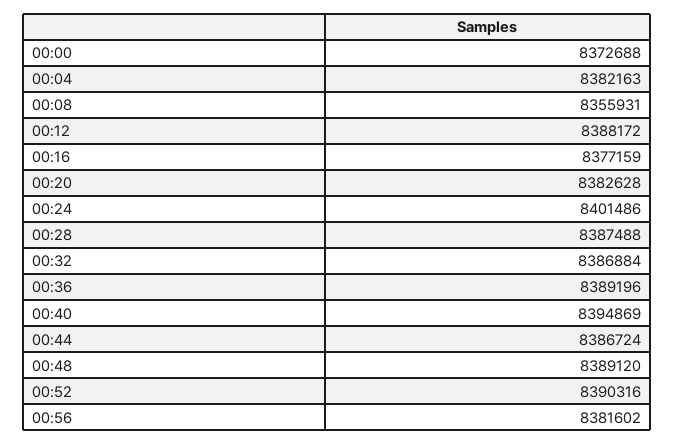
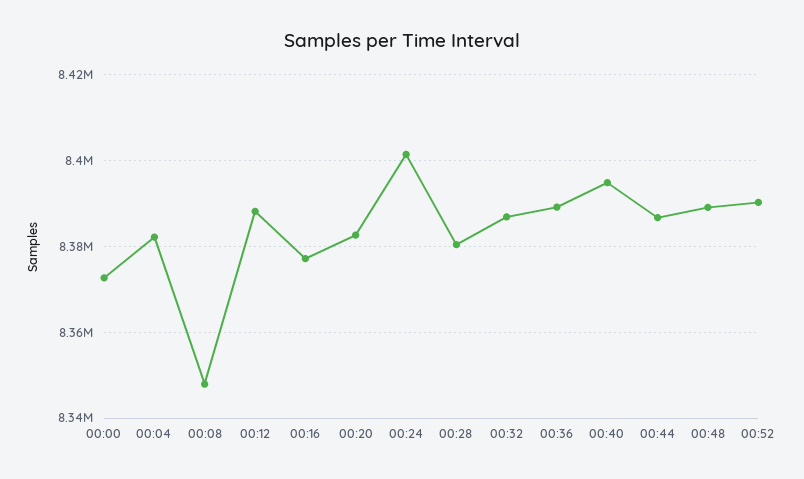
00:08: 8355931 -> 8348000
00:28: 8387488 -> 8380000
00:56: 8381602 -> none

